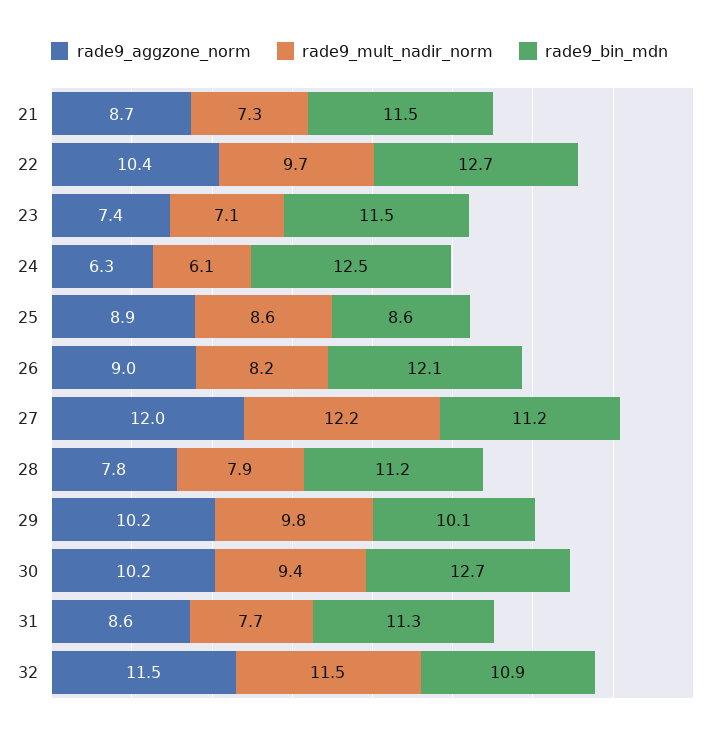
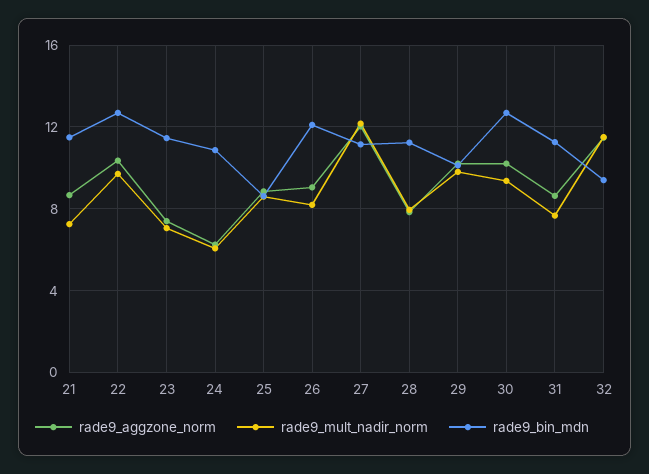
rade9_bin_mdn, 24: 12.5 -> 11
rade9_bin_mdn, 32: 10.9 -> 9.5

